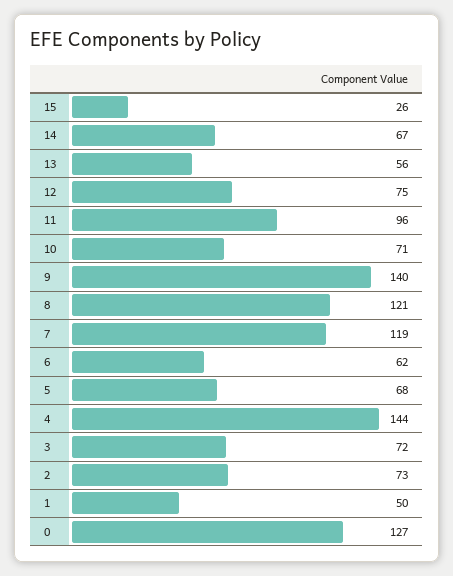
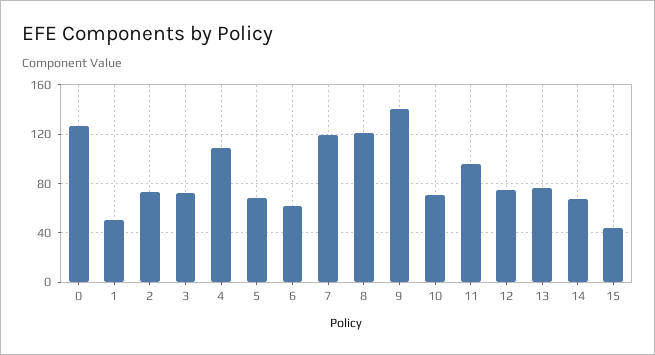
15: 26 -> 45
13: 56 -> 75
4: 144 -> 110

